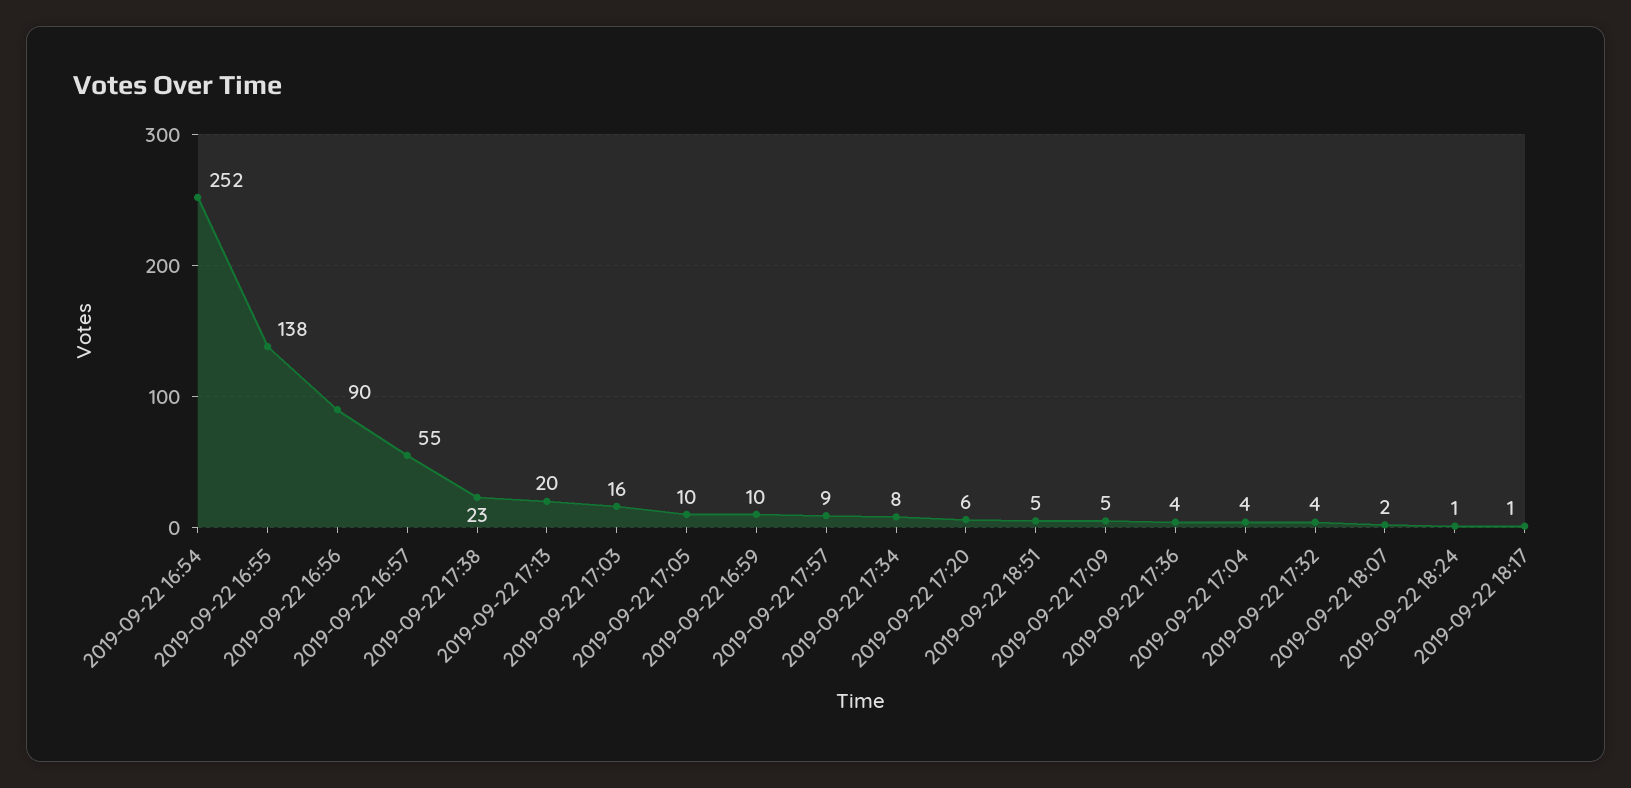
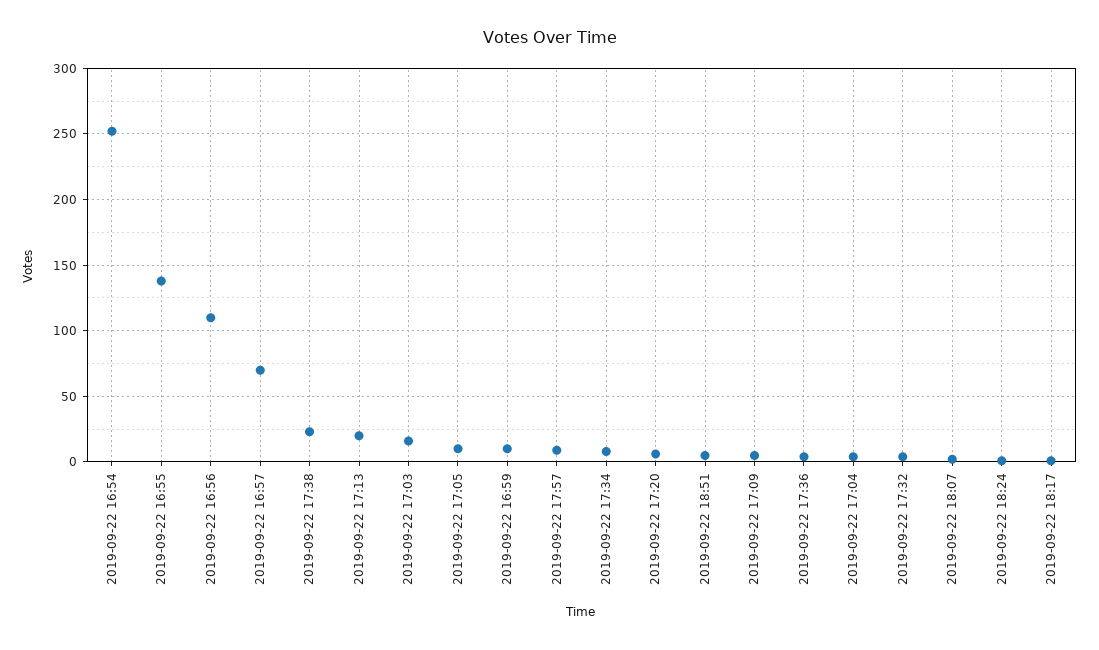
2019-09-22 16:56: 90 -> 110
2019-09-22 16:57: 55 -> 70

